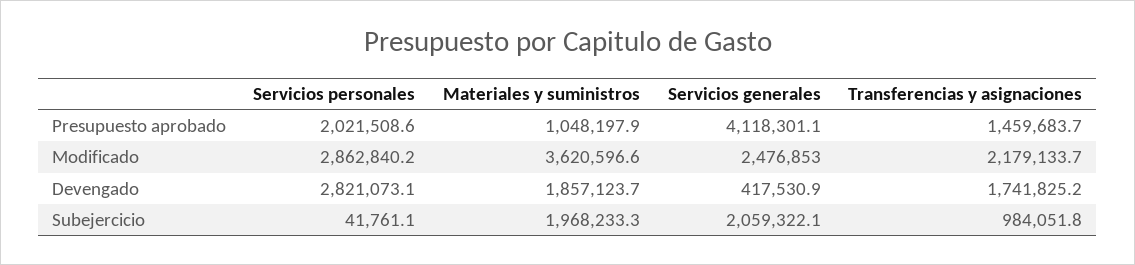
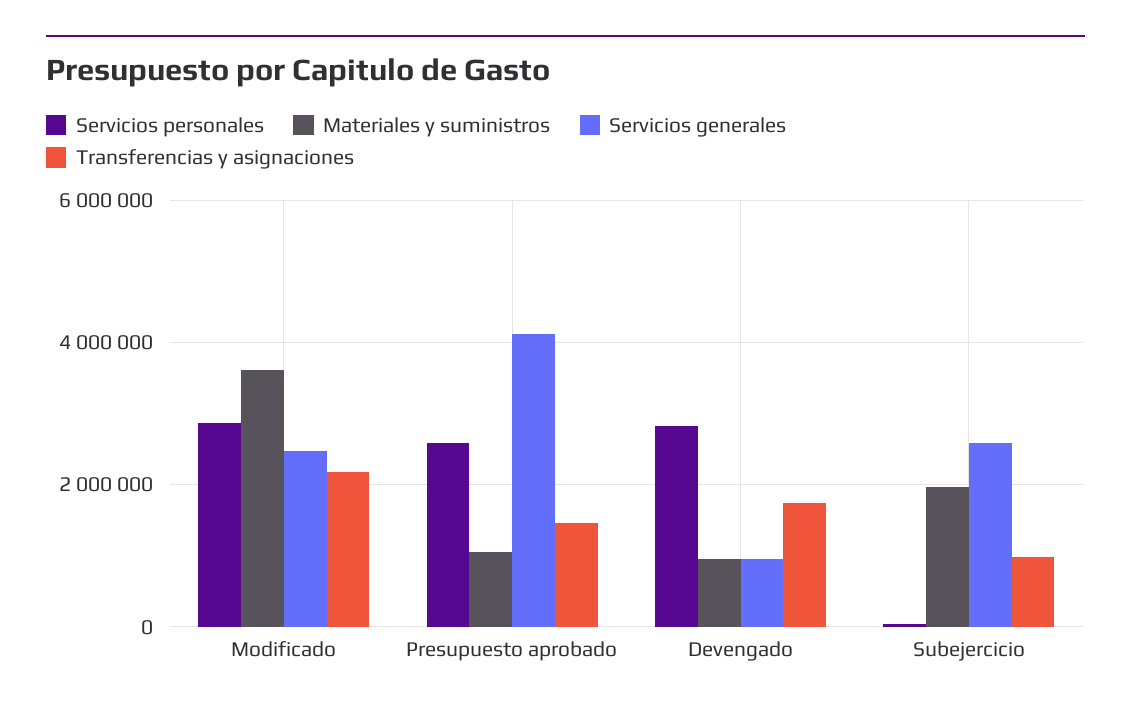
Servicios personales, Presupuesto aprobado: 2021508.6 -> 2600000
Materiales y suministros, Devengado: 1857123.7 -> 1000000
Servicios generales, Devengado: 417530.9 -> 1000000
Servicios generales, Subejercicio: 2059322.1 -> 2600000

